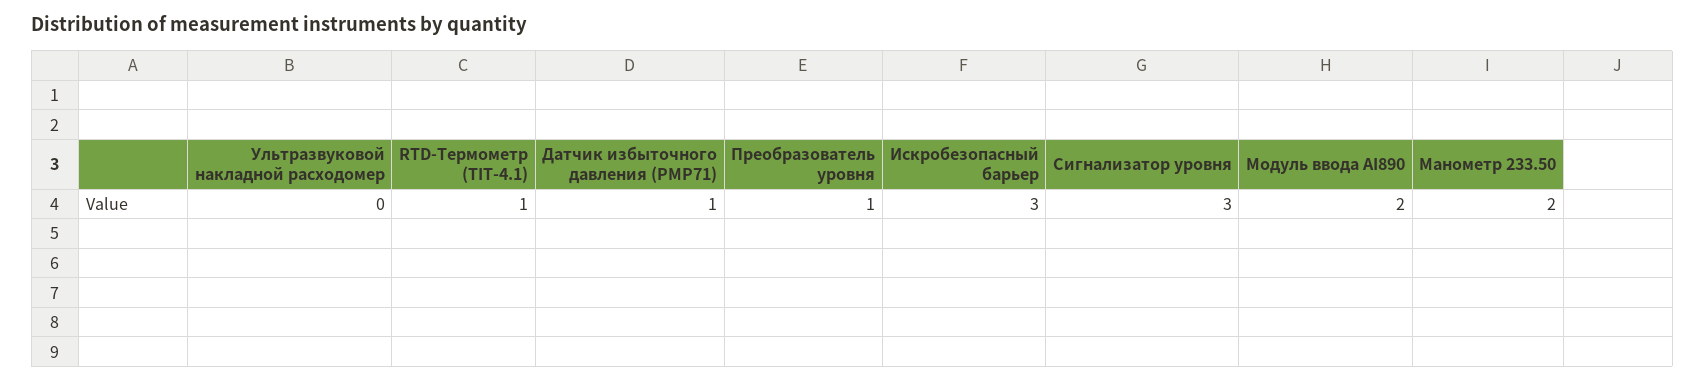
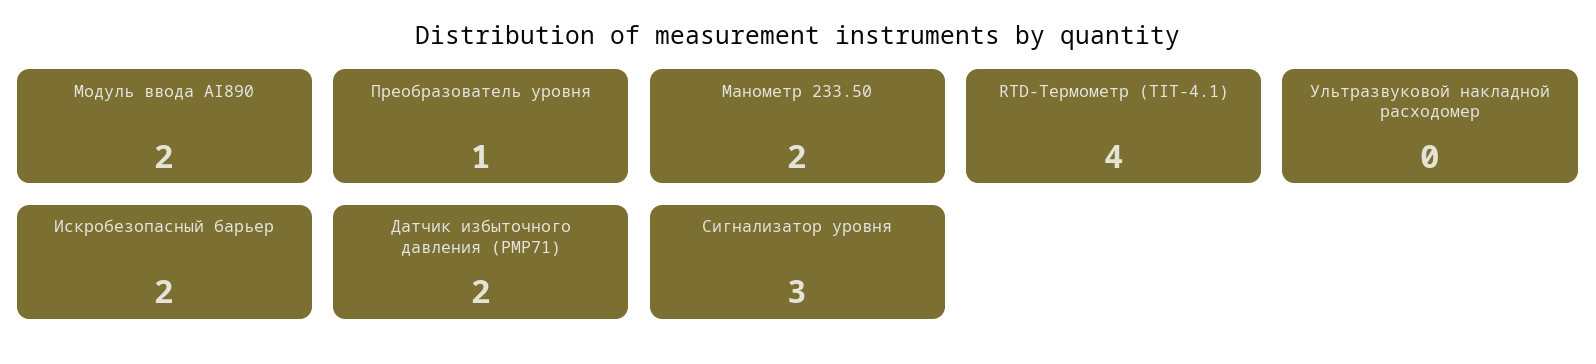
RTD-Термометр (TIT-4.1): 1 -> 4
Датчик избыточного давления (PMP71): 1 -> 2
Искробезопасный барьер: 3 -> 2

